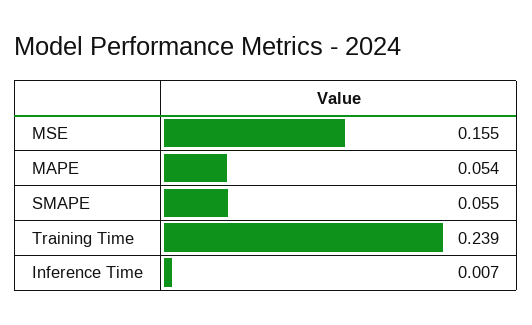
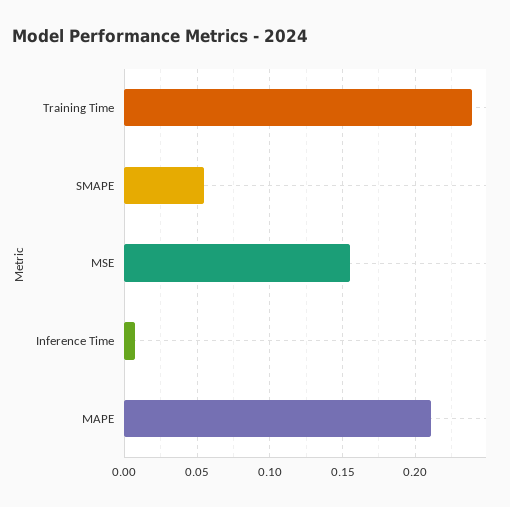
MAPE: 0.054 -> 0.21

